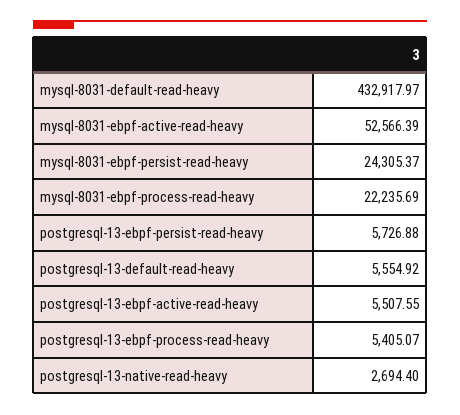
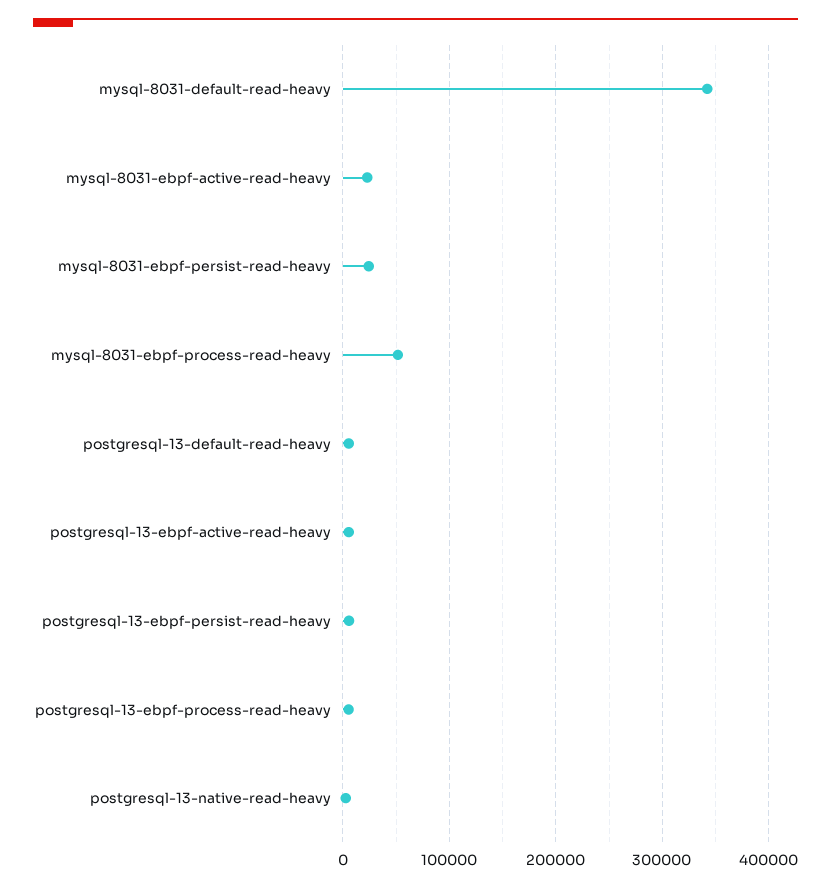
mysql-8031-default-read-heavy: 432917.97 -> 340000
mysql-8031-ebpf-active-read-heavy: 52566.39 -> 20000
mysql-8031-ebpf-process-read-heavy: 22235.69 -> 50000

